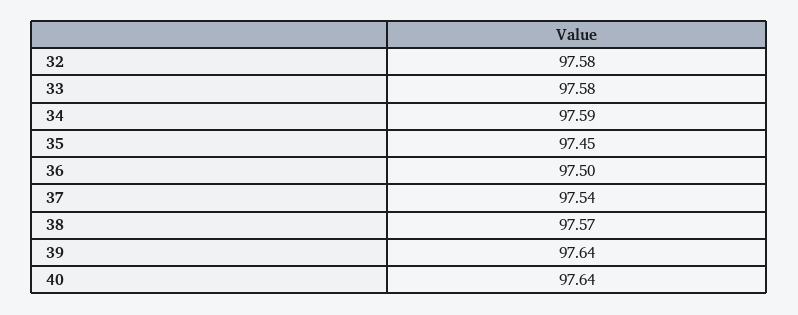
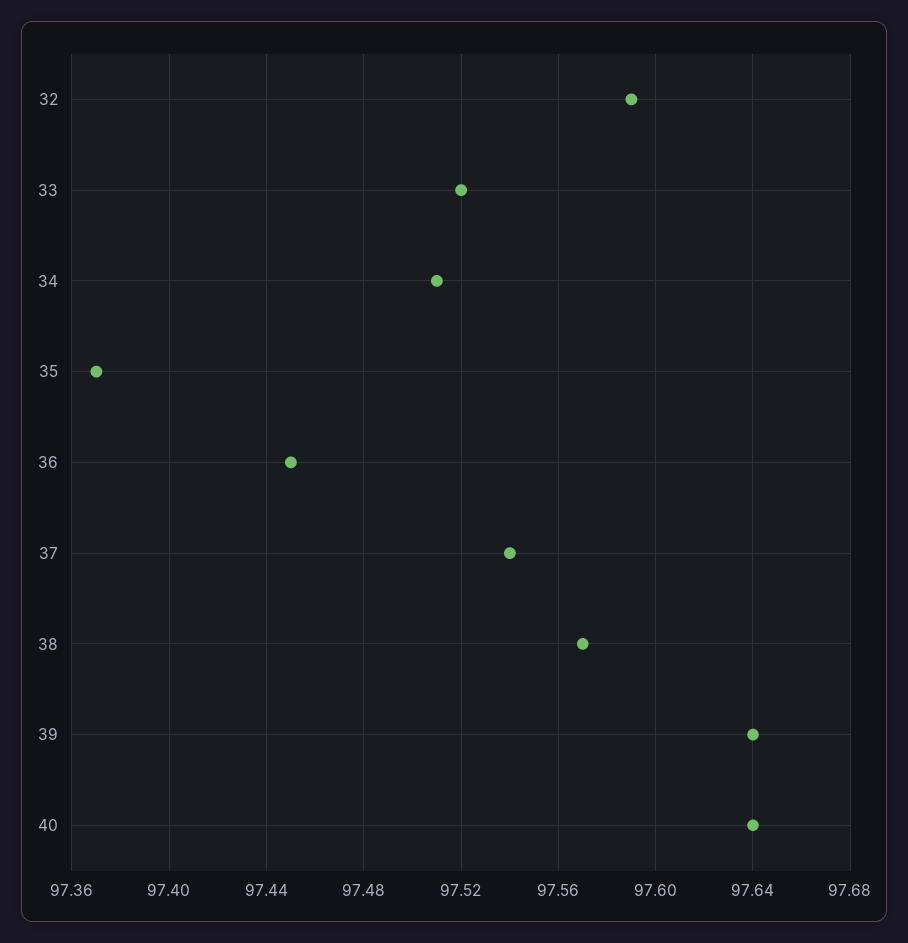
32: 97.58 -> 97.59
33: 97.58 -> 97.52
34: 97.59 -> 97.51
35: 97.45 -> 97.37
36: 97.5 -> 97.45

